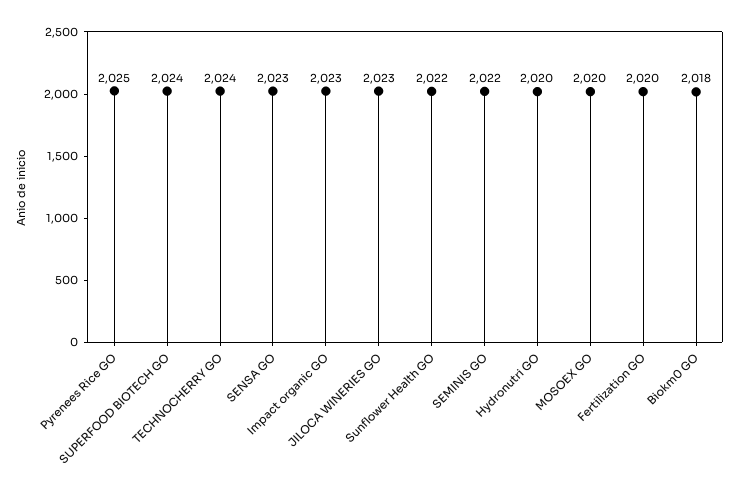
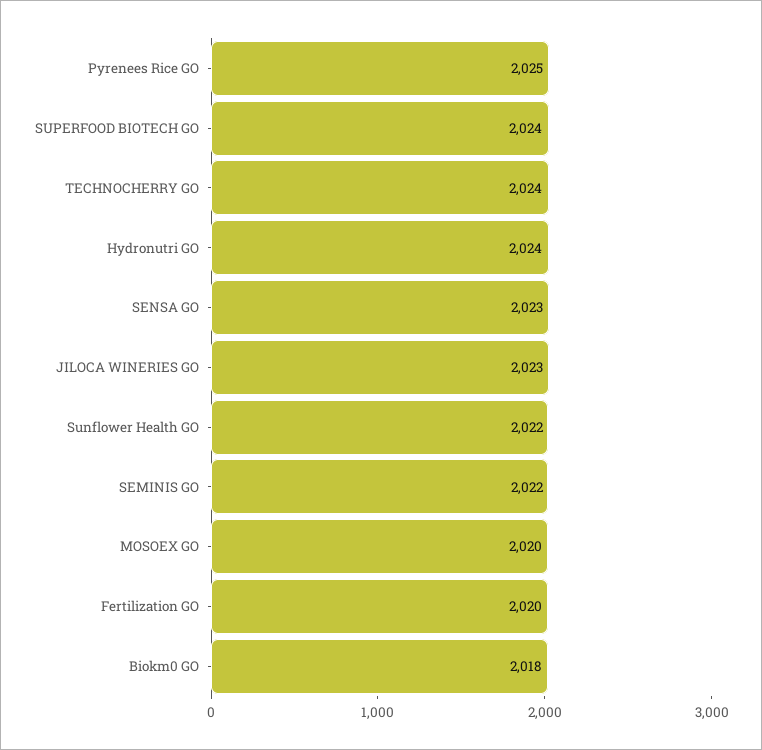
Impact organic GO: 2023 -> none
Hydronutri GO: 2020 -> 2024

